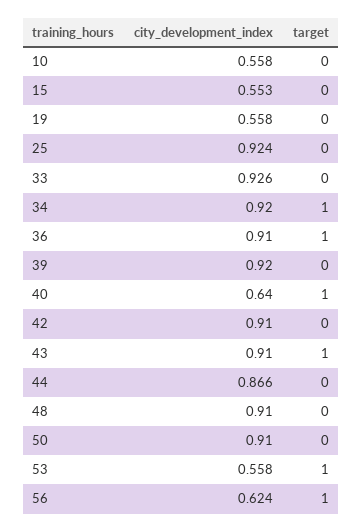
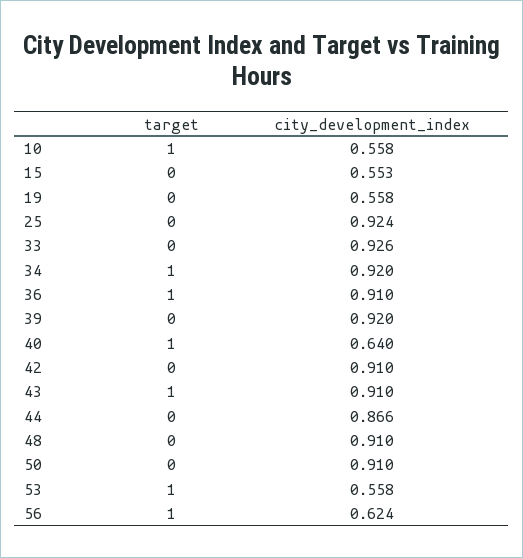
target, 10: 0 -> 1

